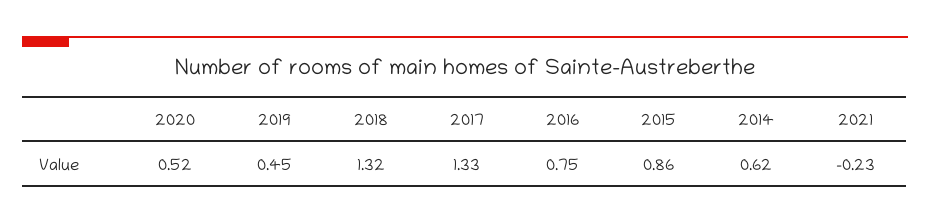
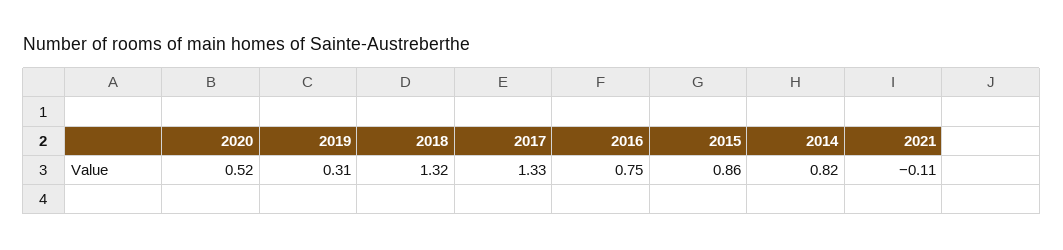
2019: 0.45 -> 0.31
2014: 0.62 -> 0.82
2021: -0.23 -> -0.11

